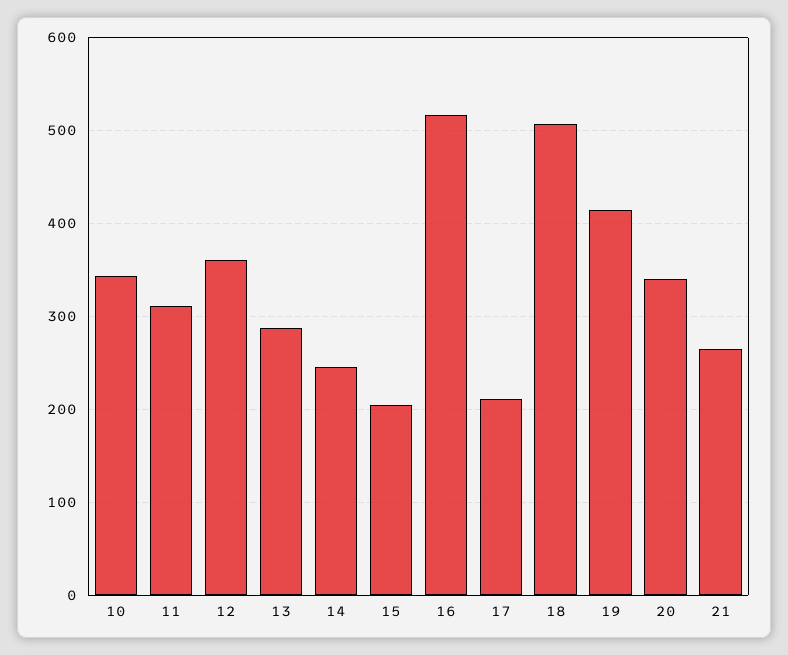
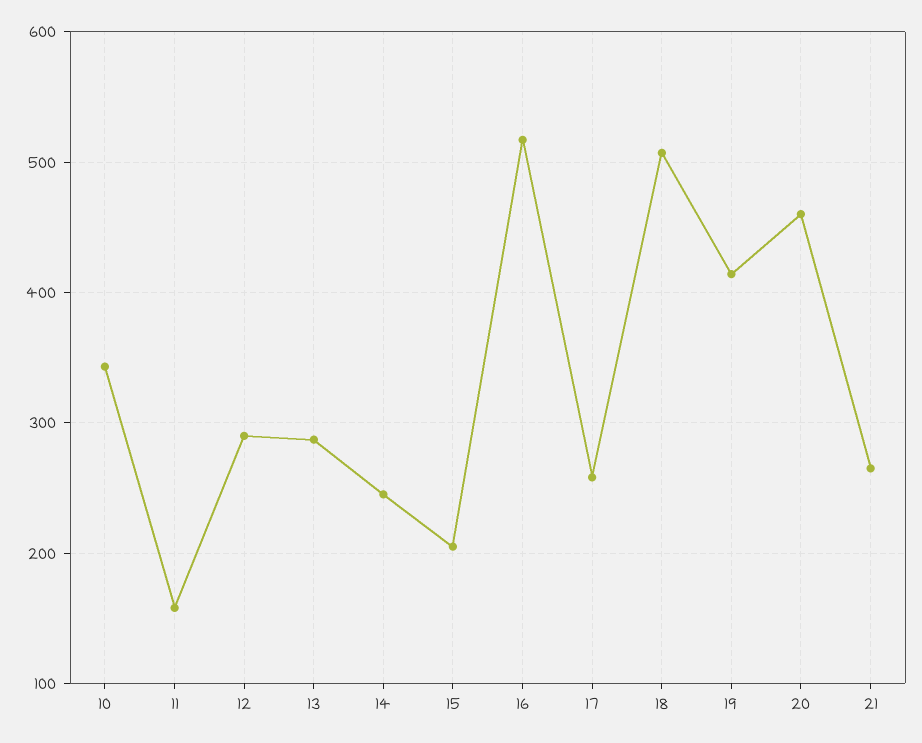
11: 310 -> 160
12: 360 -> 290
17: 210 -> 260
20: 340 -> 460

